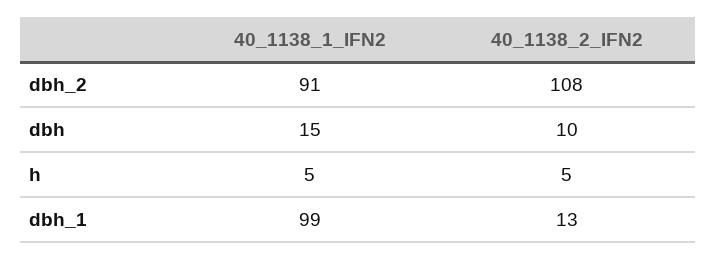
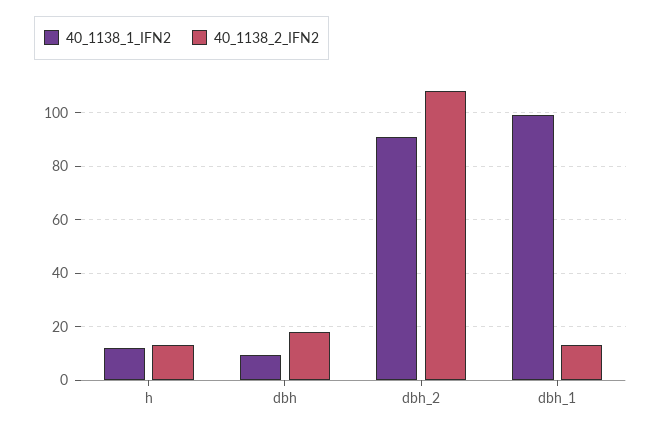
40_1138_1_IFN2, dbh: 15 -> 10
40_1138_2_IFN2, dbh: 10 -> 17.5
40_1138_1_IFN2, h: 5 -> 12.5
40_1138_2_IFN2, h: 5 -> 12.5

